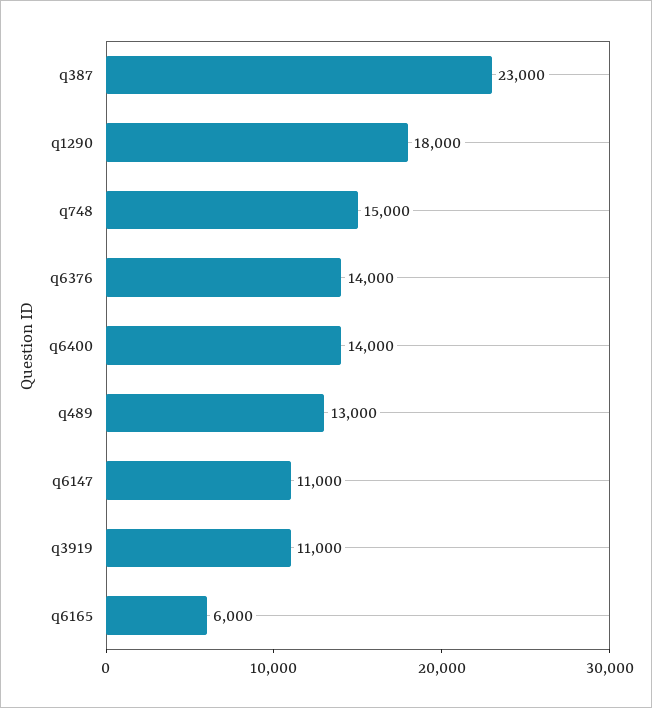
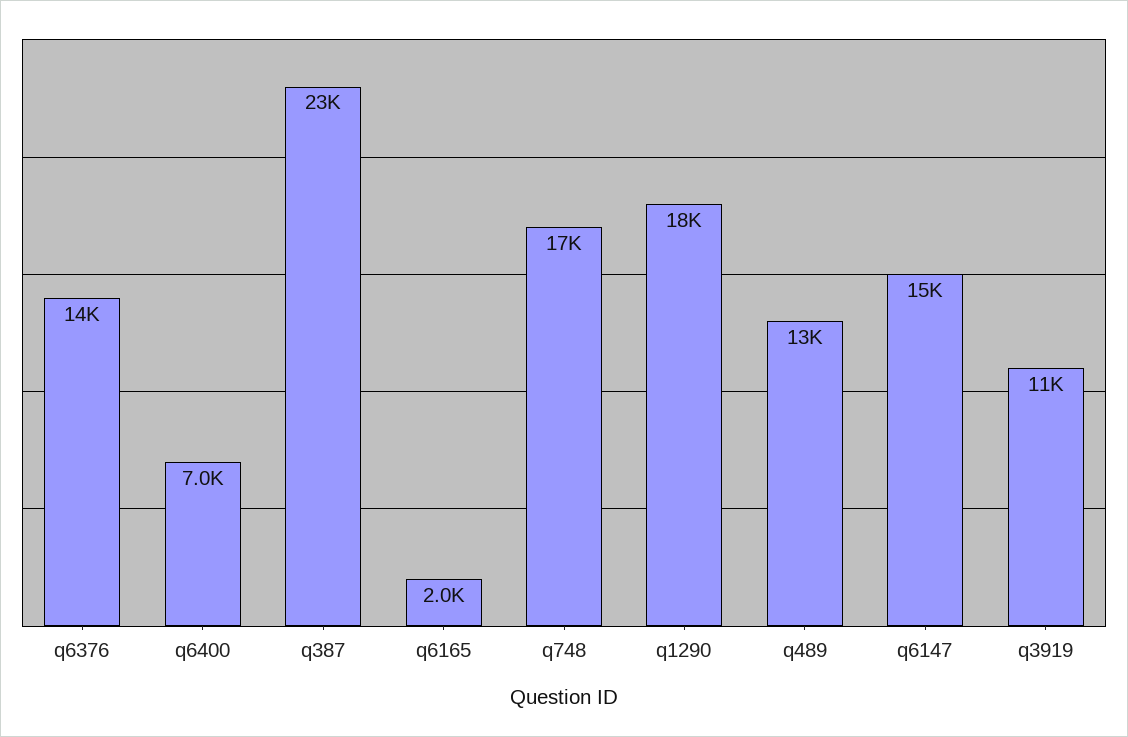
q748: 15000 -> 17000
q6400: 14000 -> 7000
q6147: 11000 -> 15000
q6165: 6000 -> 2000

